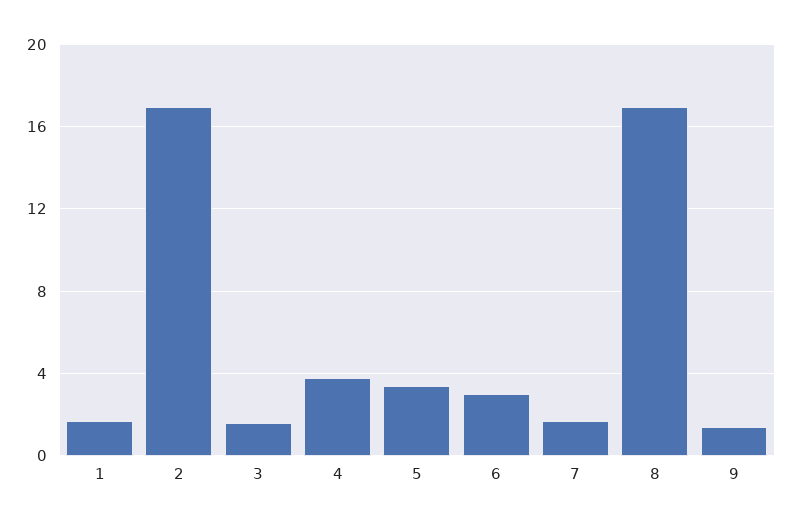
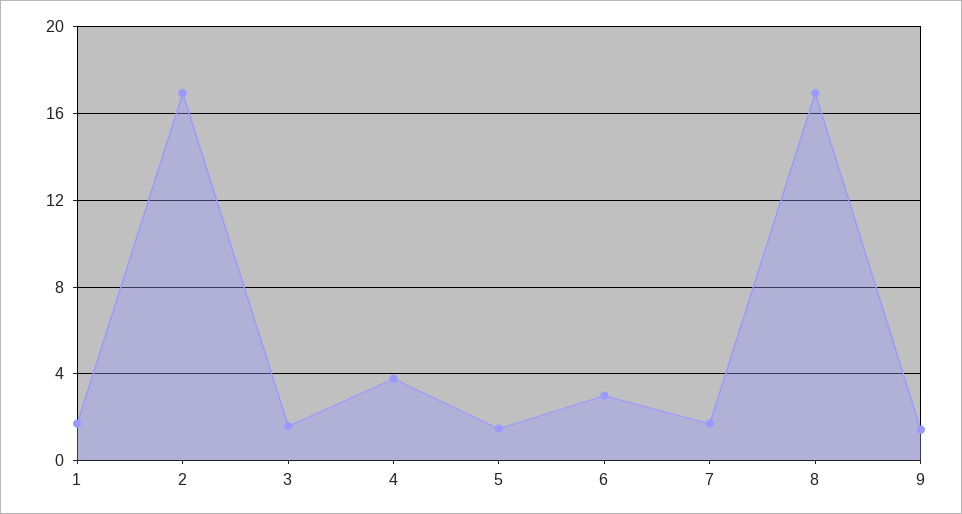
5: 3.5 -> 1.5

